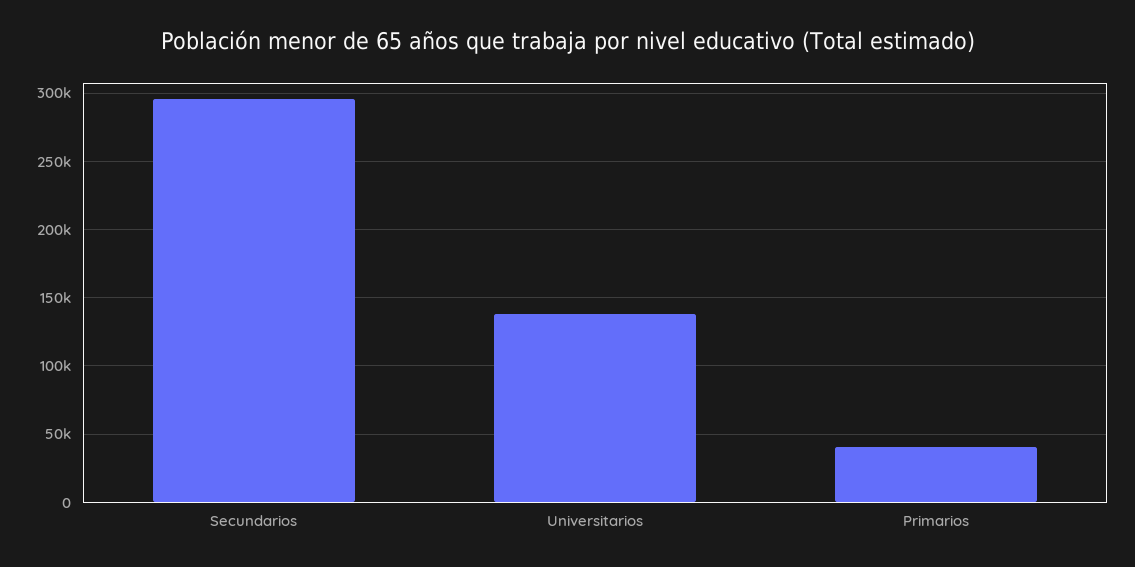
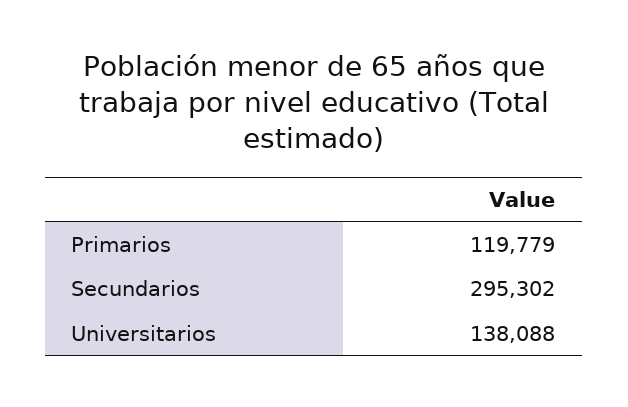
Primarios: 40000 -> 119779

